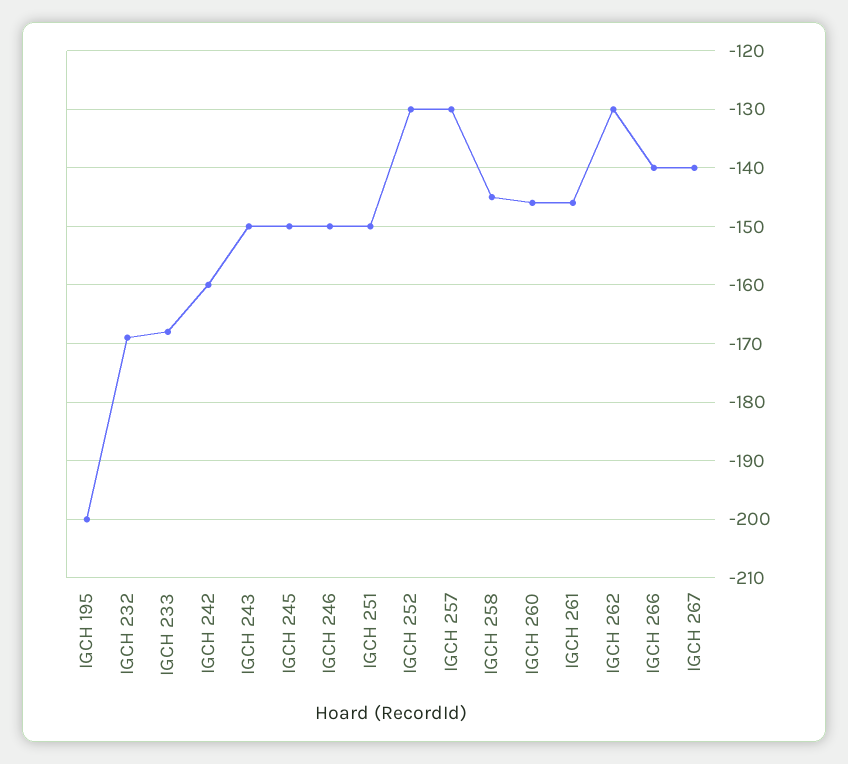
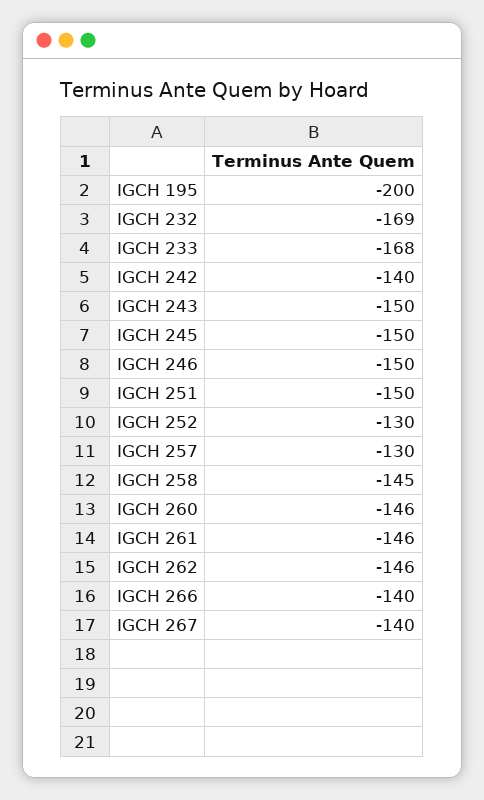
IGCH 242: -160 -> -140
IGCH 262: -130 -> -146

